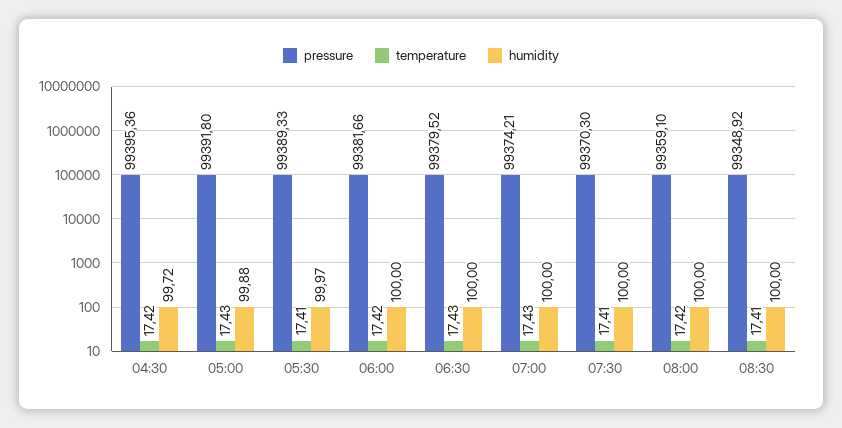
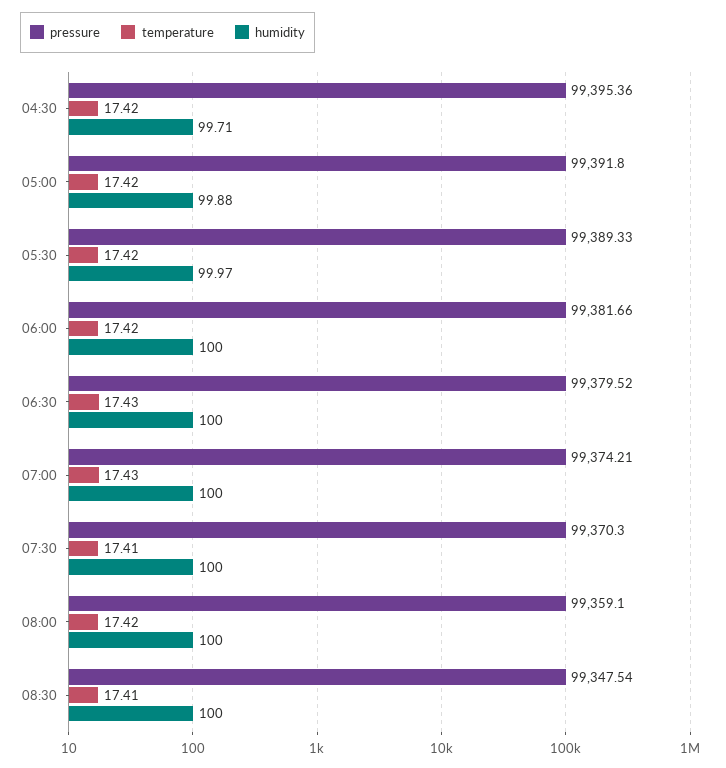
humidity, 04:30: 99.72 -> 99.71
temperature, 05:00: 17.43 -> 17.42
temperature, 05:30: 17.41 -> 17.42
pressure, 08:30: 99348.92 -> 99347.54

